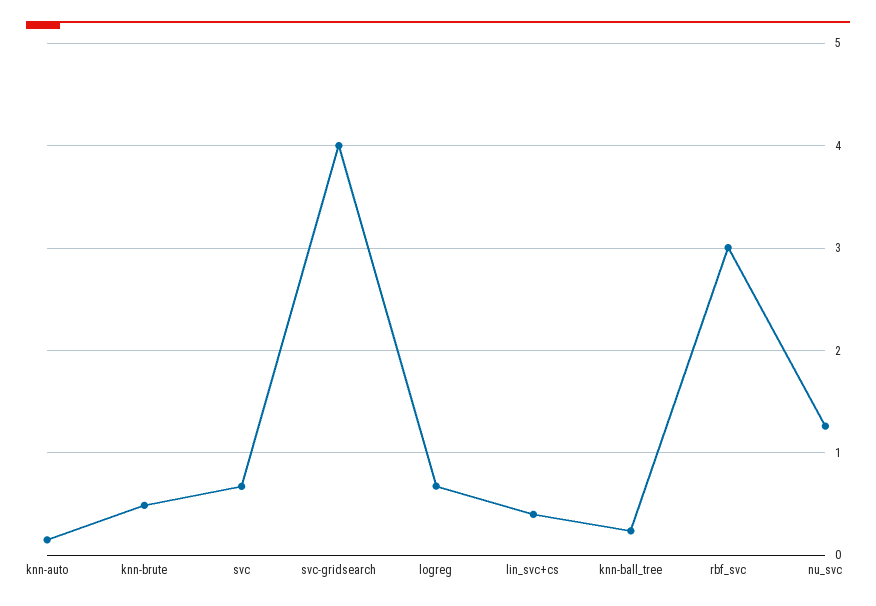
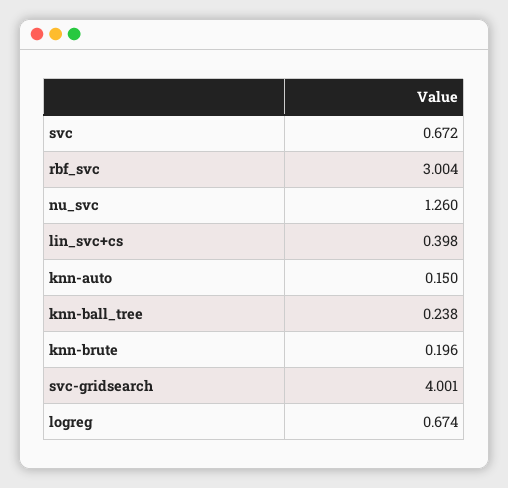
knn-brute: 0.5 -> 0.196

